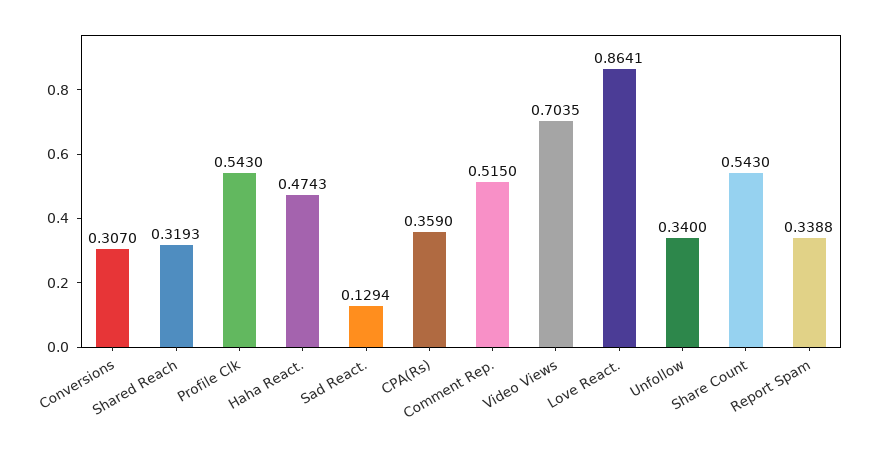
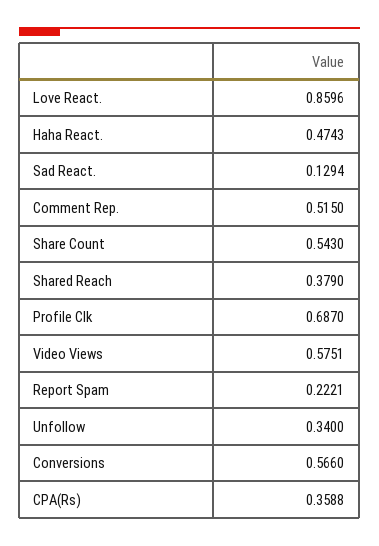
Conversions: 0.307 -> 0.566
Shared Reach: 0.3193 -> 0.379
Profile Clk: 0.543 -> 0.687
CPA(Rs): 0.359 -> 0.3588
Video Views: 0.7035 -> 0.5751
Love React.: 0.8641 -> 0.8596
Report Spam: 0.3388 -> 0.2221

